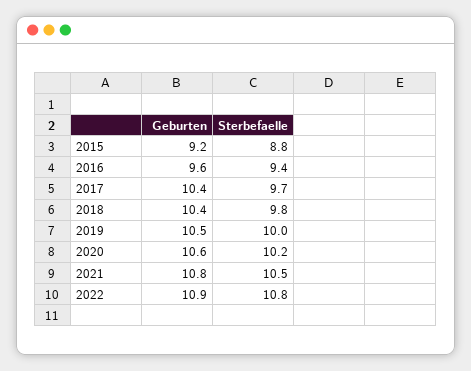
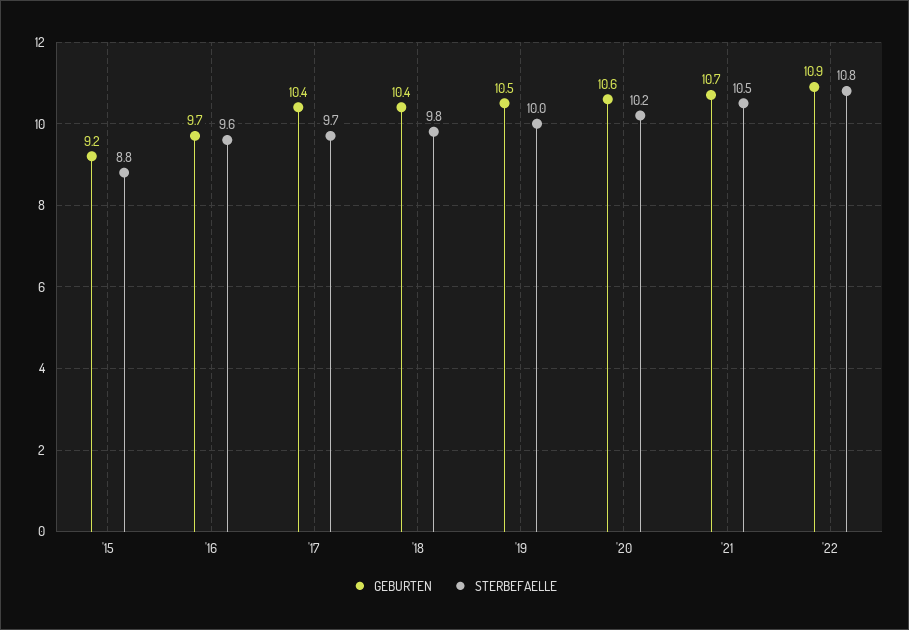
Geburten, 2016: 9.6 -> 9.7
Sterbefaelle, 2016: 9.4 -> 9.6
Geburten, 2021: 10.8 -> 10.7

